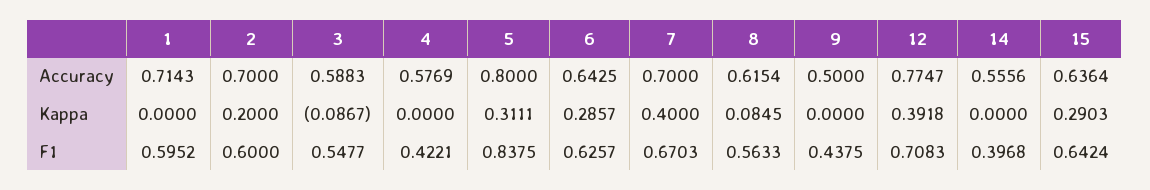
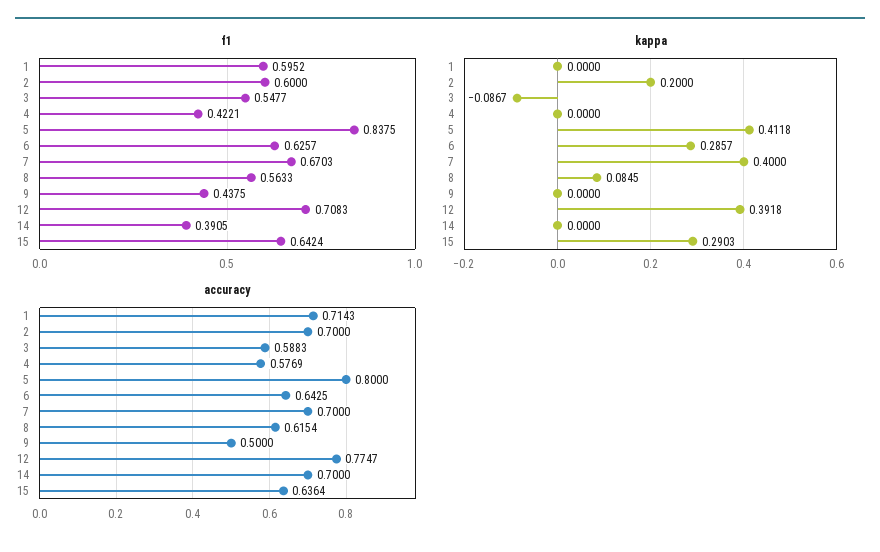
Accuracy, 14: 0.5556 -> 0.7
Kappa, 5: 0.3111 -> 0.4118
F1, 14: 0.3968 -> 0.3905

